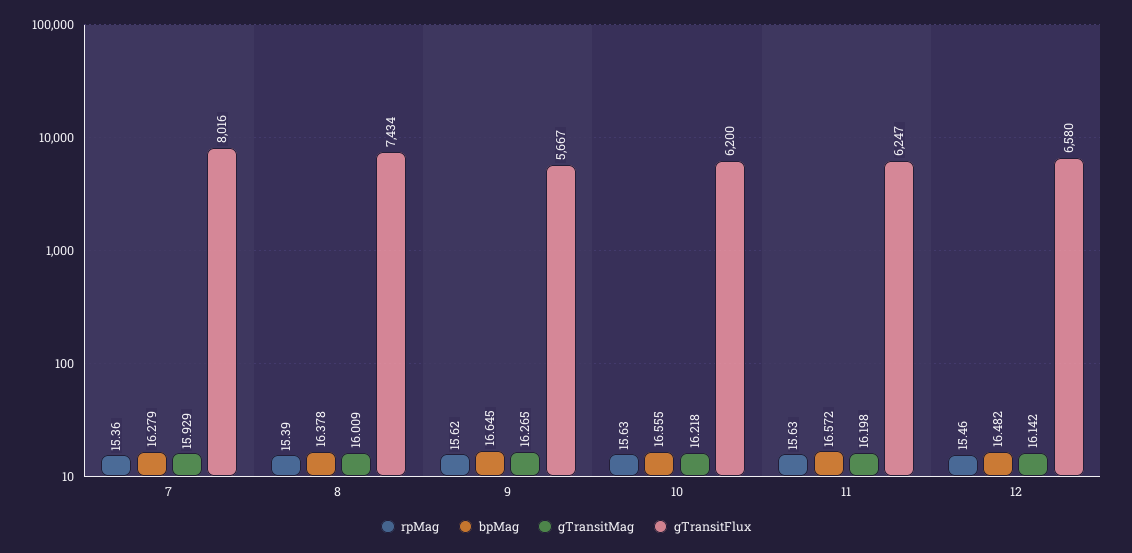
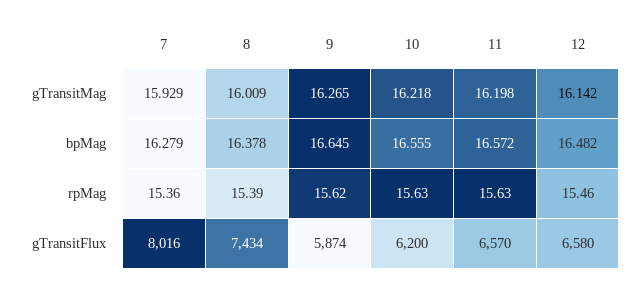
gTransitFlux, 9: 5667 -> 5874
gTransitFlux, 11: 6247 -> 6570

